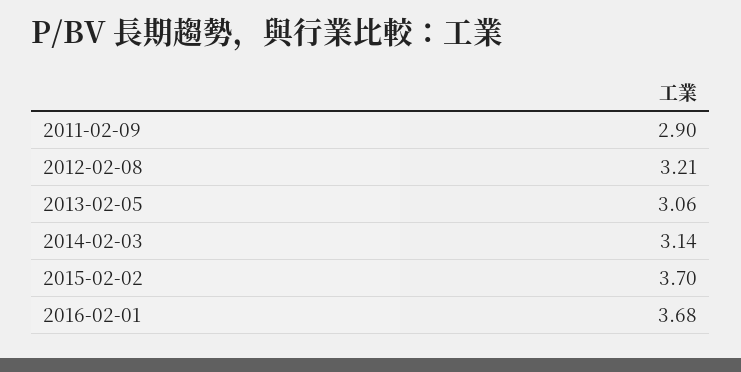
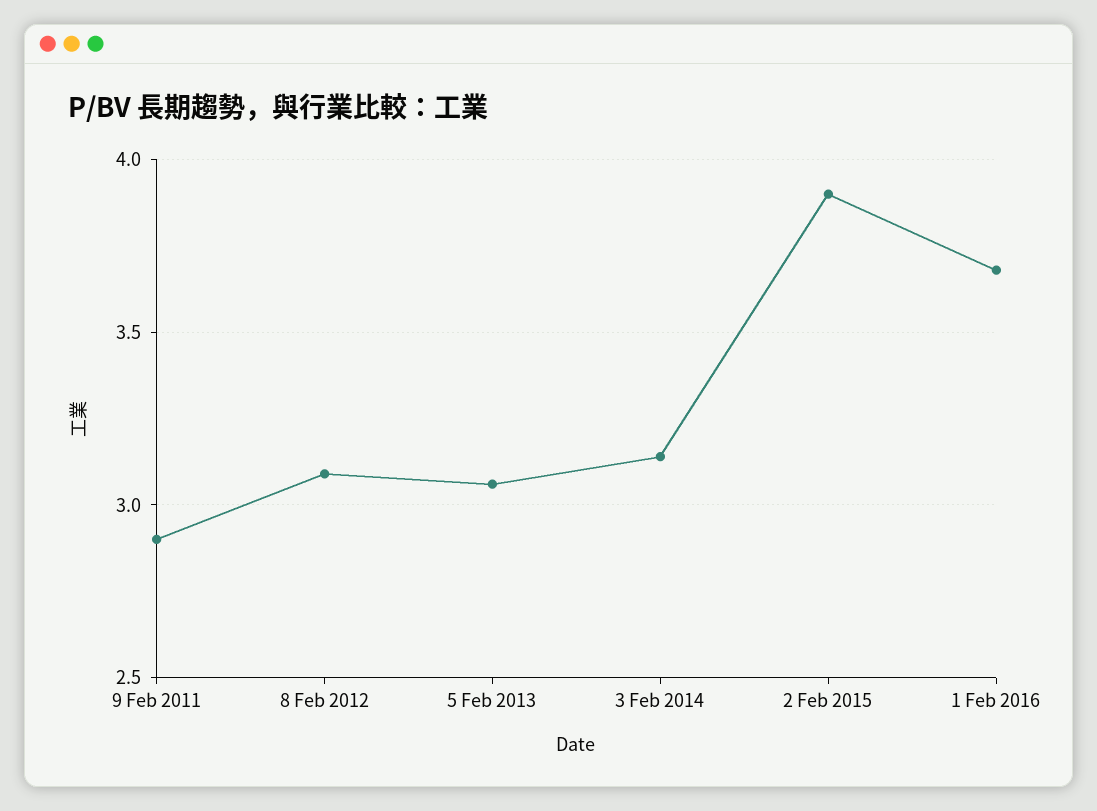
2012-02-08: 3.21 -> 3.1
2015-02-02: 3.7 -> 3.9

